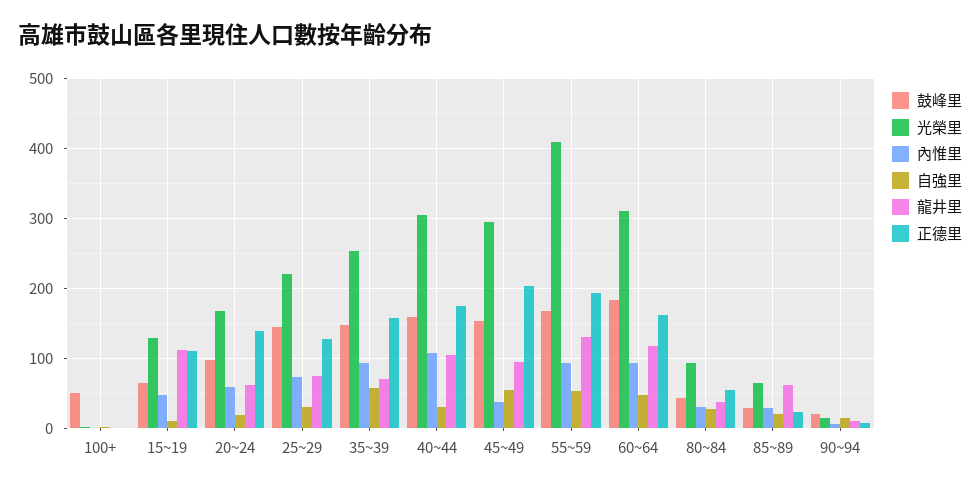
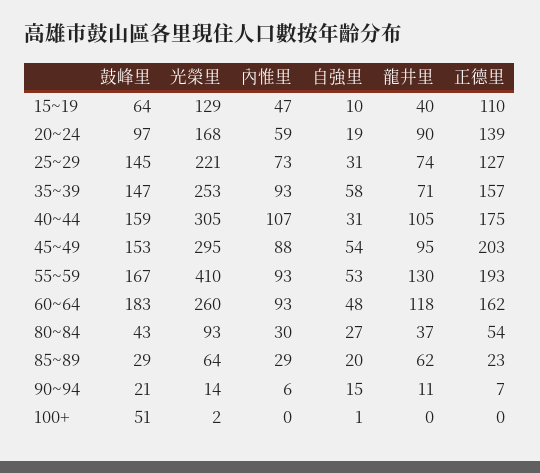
龍井里, 15~19: 110 -> 40
龍井里, 20~24: 60 -> 90
內惟里, 45~49: 40 -> 88
光榮里, 60~64: 310 -> 260

